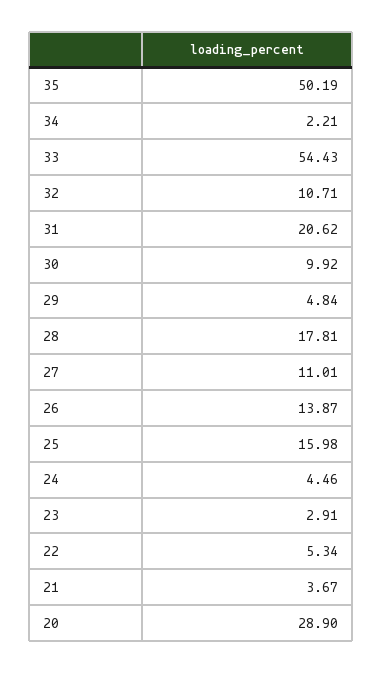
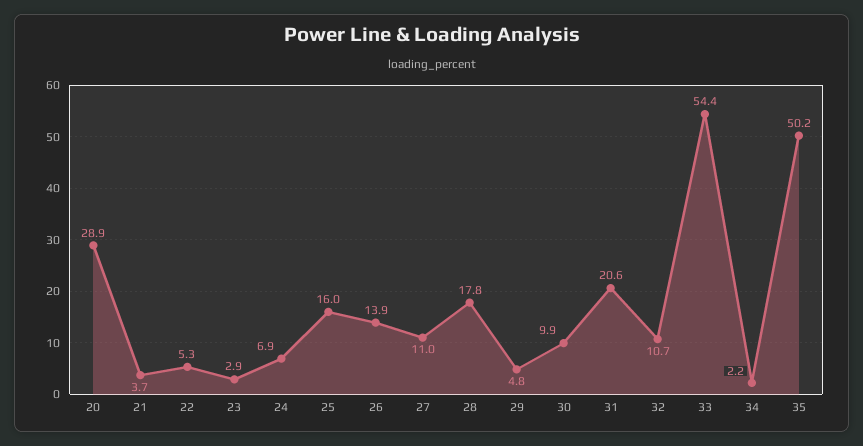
24: 4.46 -> 6.9

